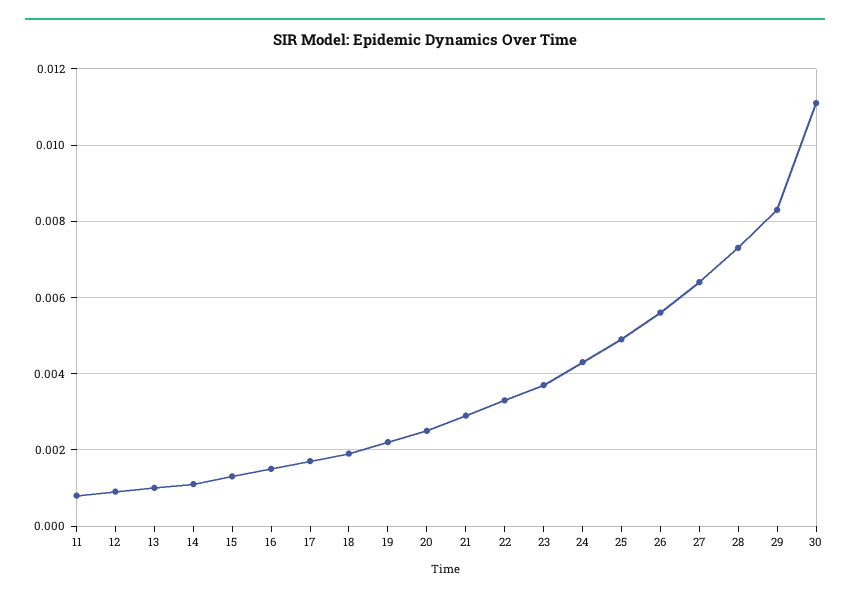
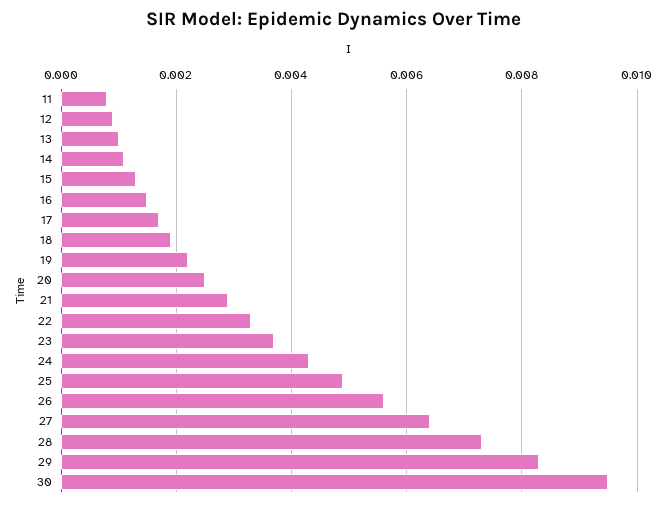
30: 0.011 -> 0.0095

